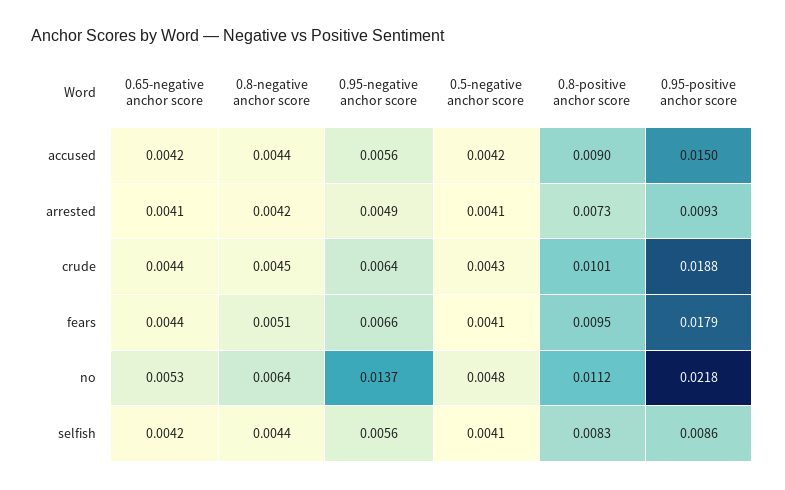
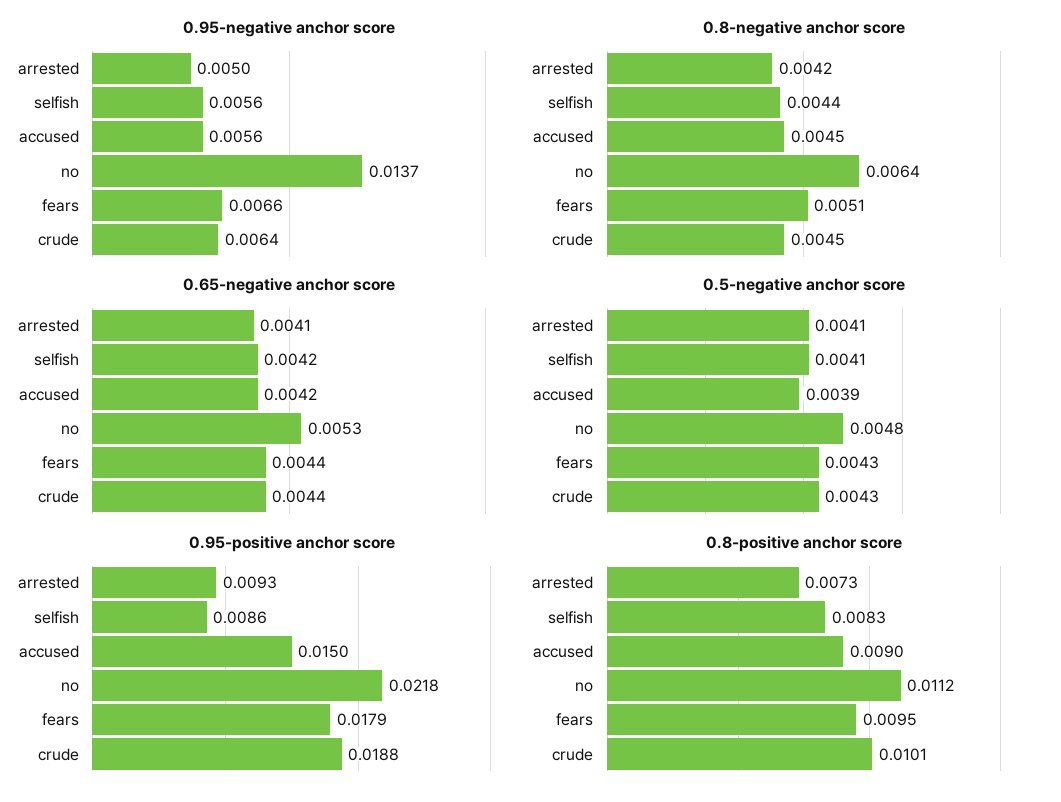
0.8-negative anchor score, accused: 0.0044 -> 0.0045
0.5-negative anchor score, accused: 0.0042 -> 0.0039
0.95-negative anchor score, arrested: 0.0049 -> 0.005
0.5-negative anchor score, fears: 0.0041 -> 0.0043

